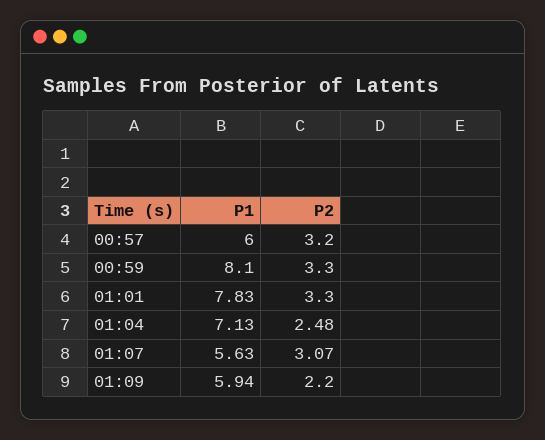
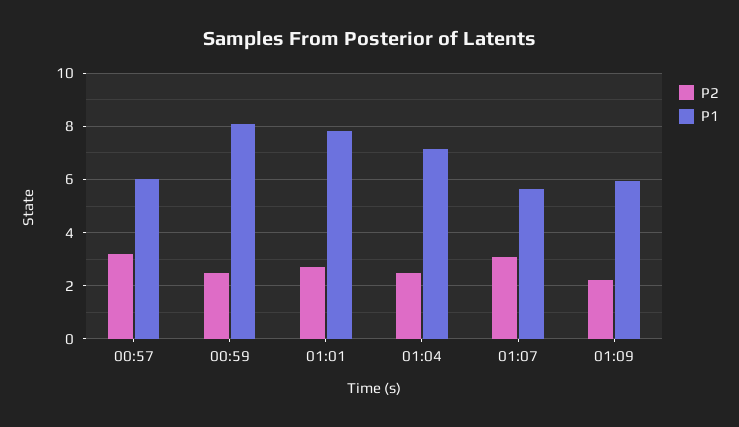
P2, 00:59: 3.3 -> 2.5
P2, 01:01: 3.3 -> 2.75

